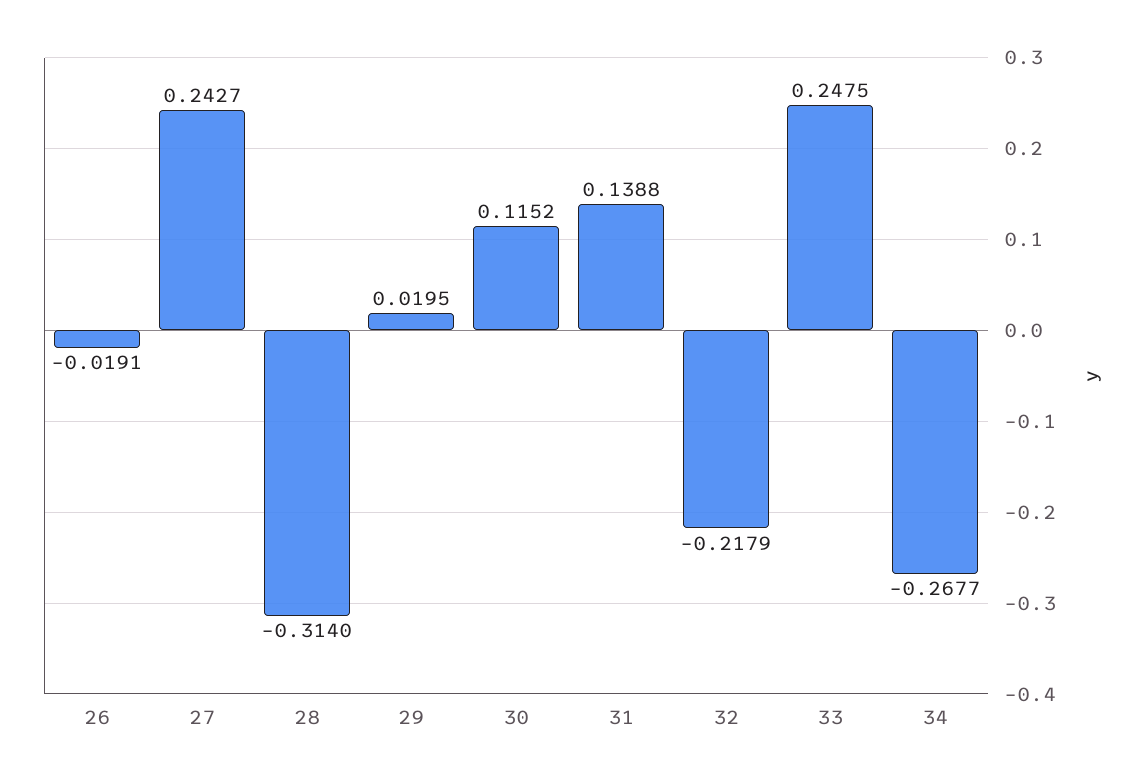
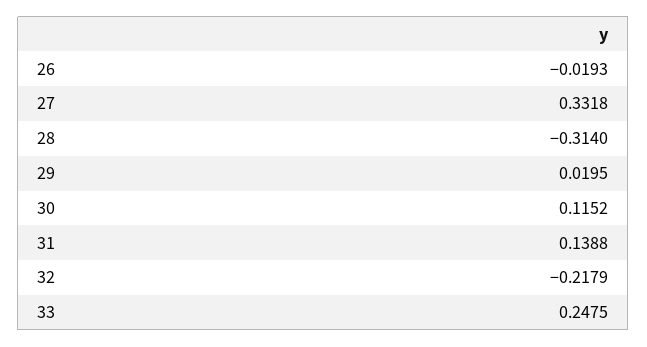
26: -0.0191 -> -0.0193
27: 0.2427 -> 0.3318
34: -0.2677 -> none

